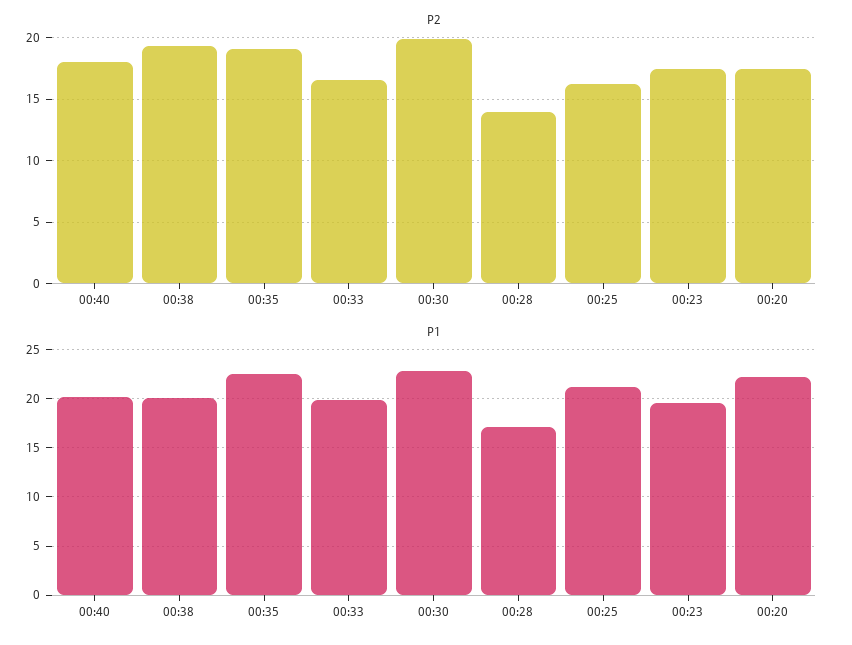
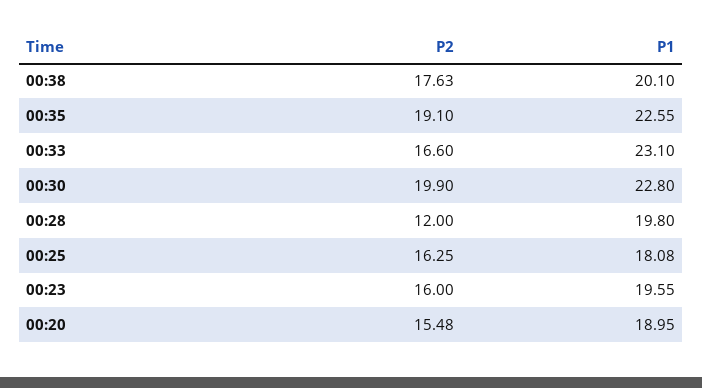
P2, 00:40: 18 -> none
P2, 00:38: 19.5 -> 17.63
P2, 00:28: 14 -> 12
P2, 00:23: 17.5 -> 16
P2, 00:20: 17.5 -> 15.48
P1, 00:40: 20 -> none
P1, 00:33: 20 -> 23.1
P1, 00:28: 17 -> 19.8
P1, 00:25: 21 -> 18.08
P1, 00:20: 22 -> 18.95

